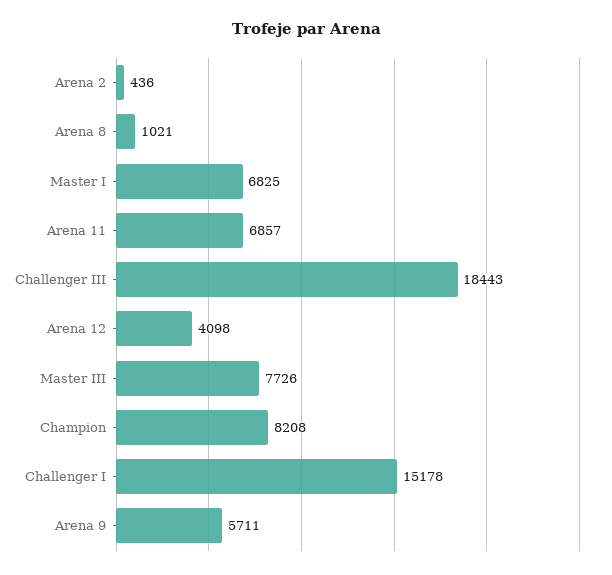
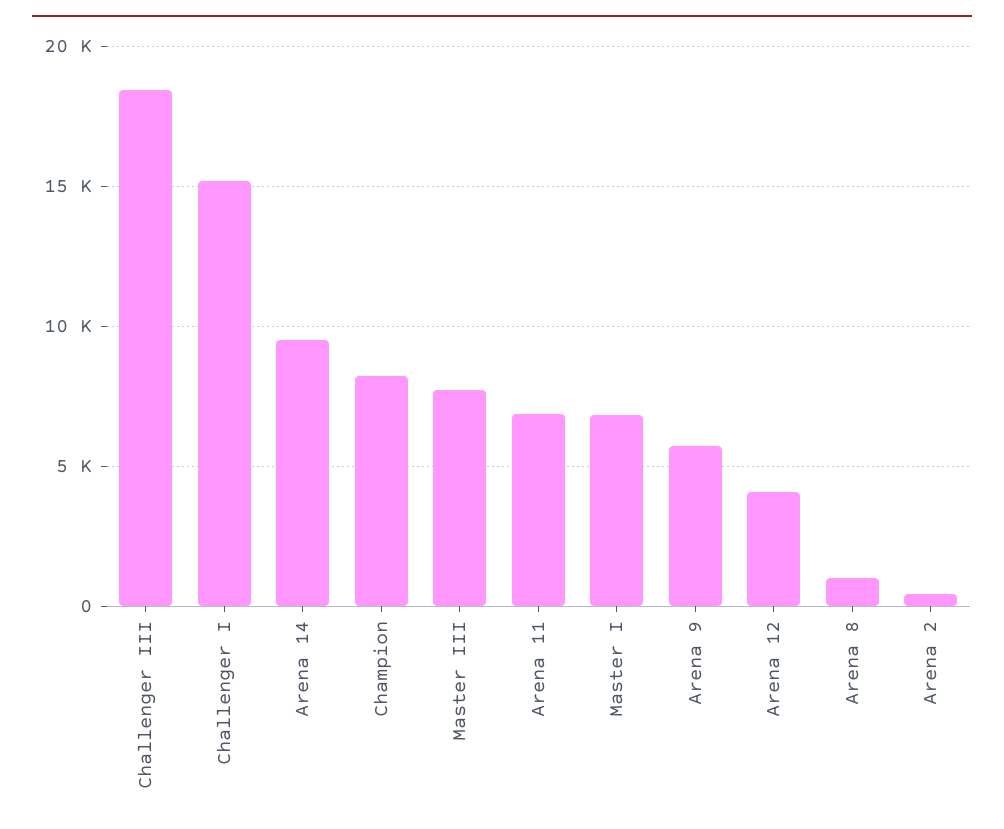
Arena 14: none -> 9500

